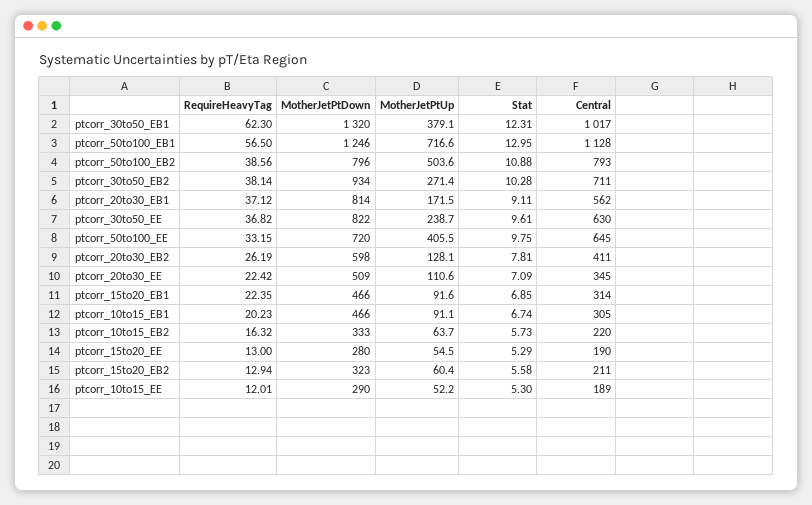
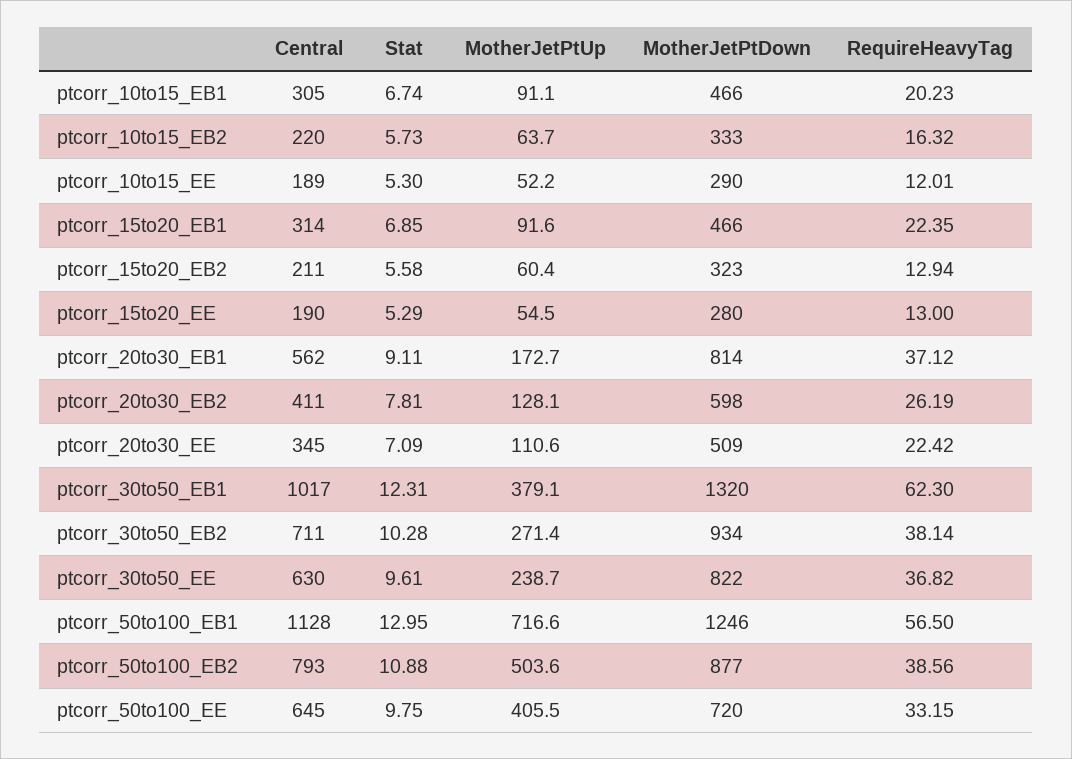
MotherJetPtDown, ptcorr_50to100_EB2: 796 -> 877
MotherJetPtUp, ptcorr_20to30_EB1: 171.5 -> 172.7

